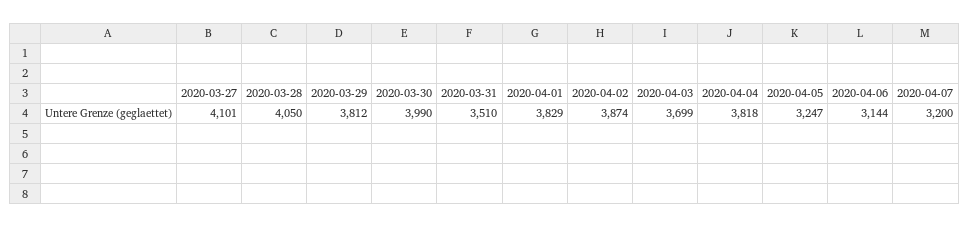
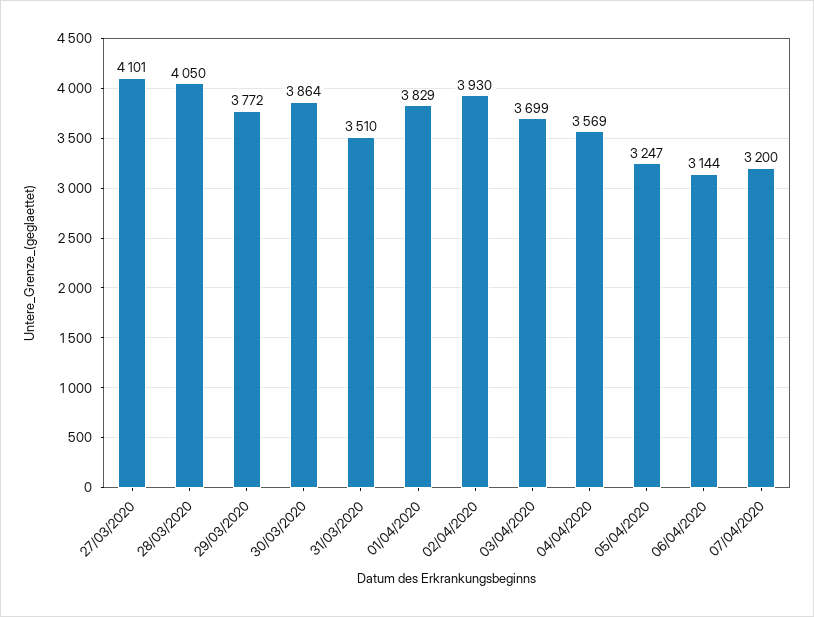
2020-03-29: 3812 -> 3772
2020-03-30: 3990 -> 3864
2020-04-02: 3874 -> 3930
2020-04-04: 3818 -> 3569

